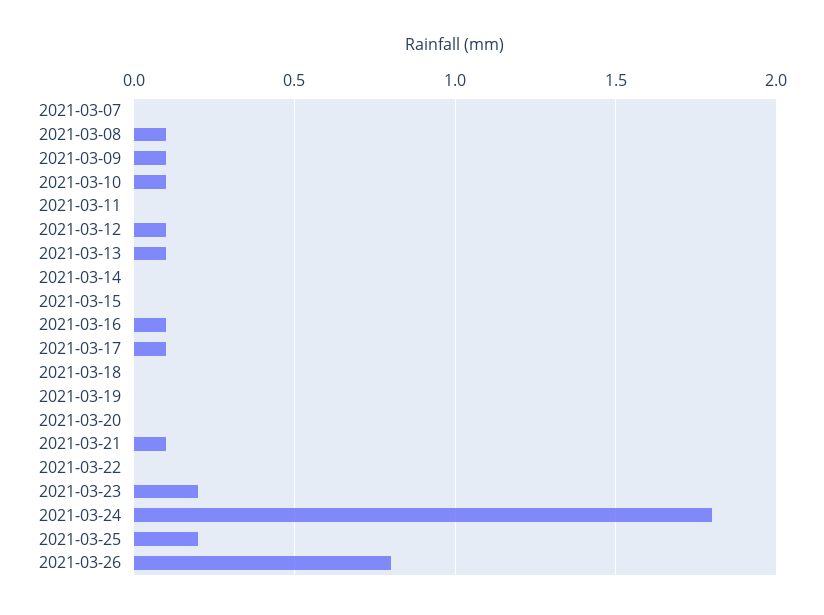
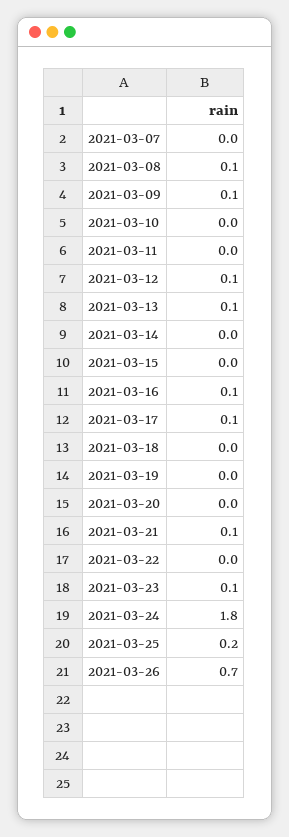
2021-03-10: 0.1 -> 0
2021-03-23: 0.2 -> 0.1
2021-03-26: 0.8 -> 0.7

